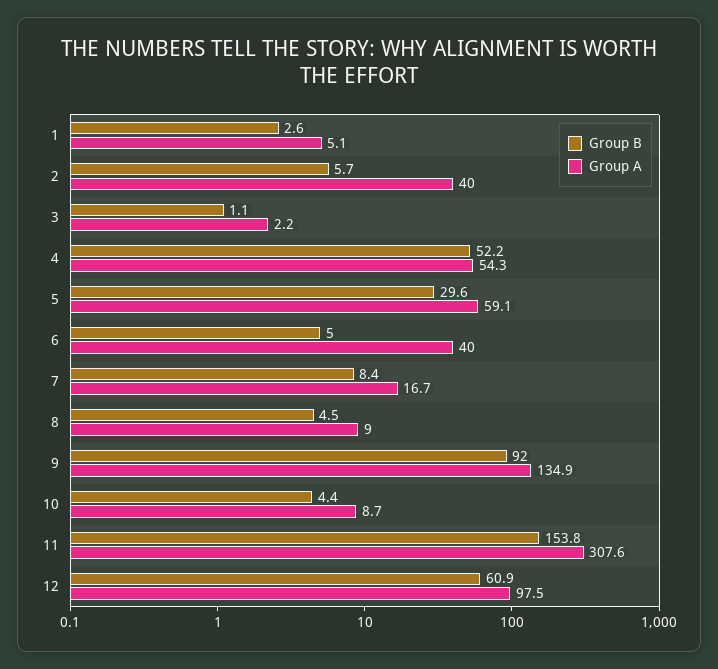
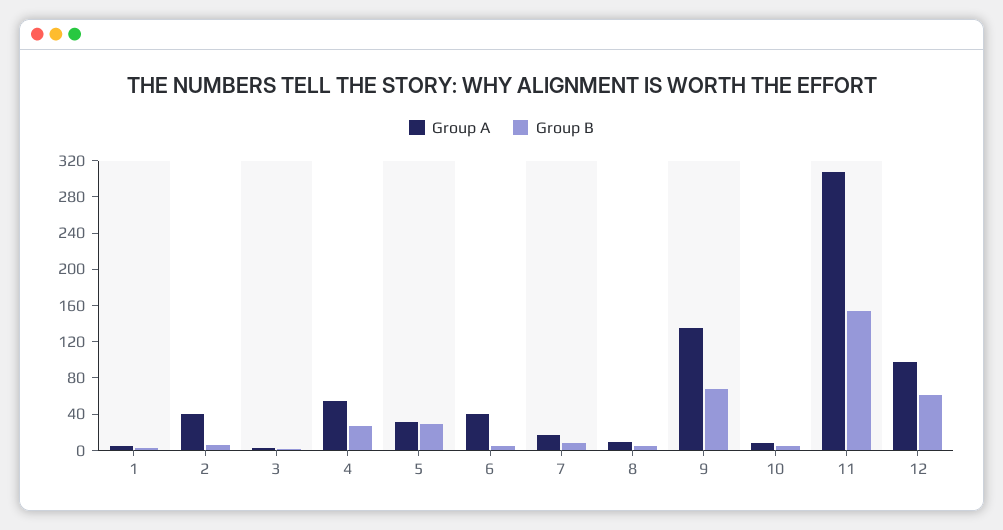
Group B, 4: 52.2 -> 30
Group A, 5: 59.1 -> 30
Group B, 9: 92 -> 70

